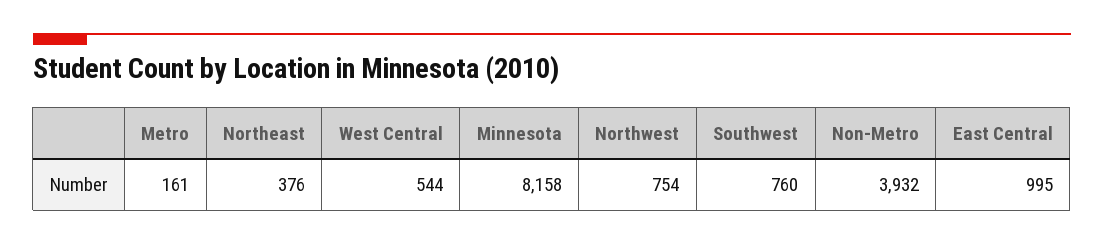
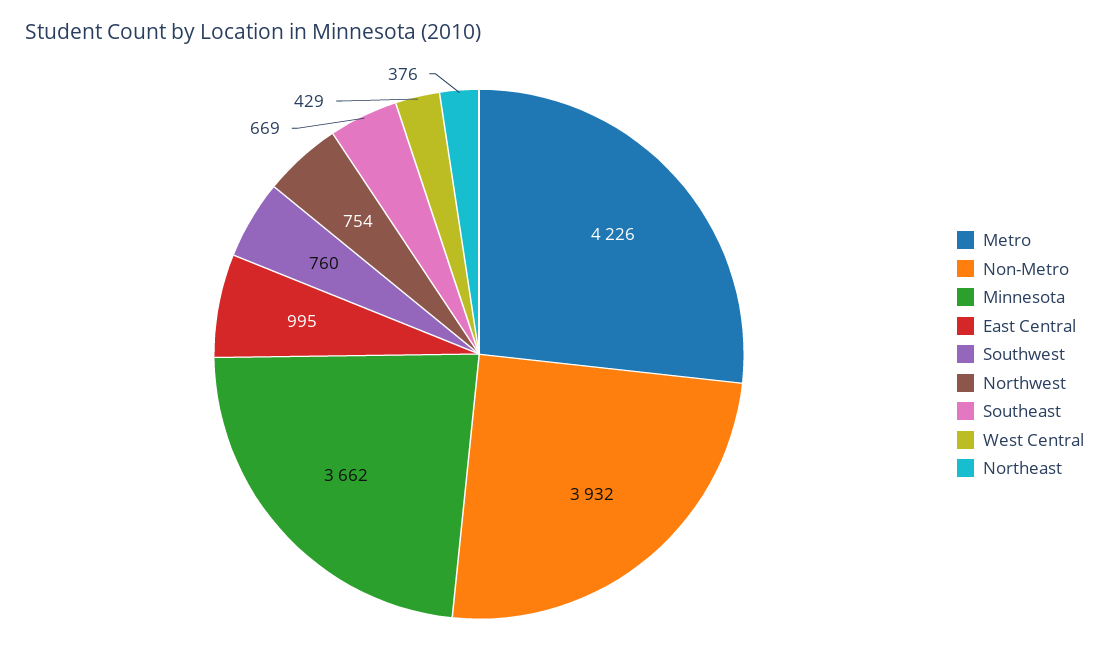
Metro: 161 -> 4226
West Central: 544 -> 429
Minnesota: 8158 -> 3662
Southeast: none -> 669

